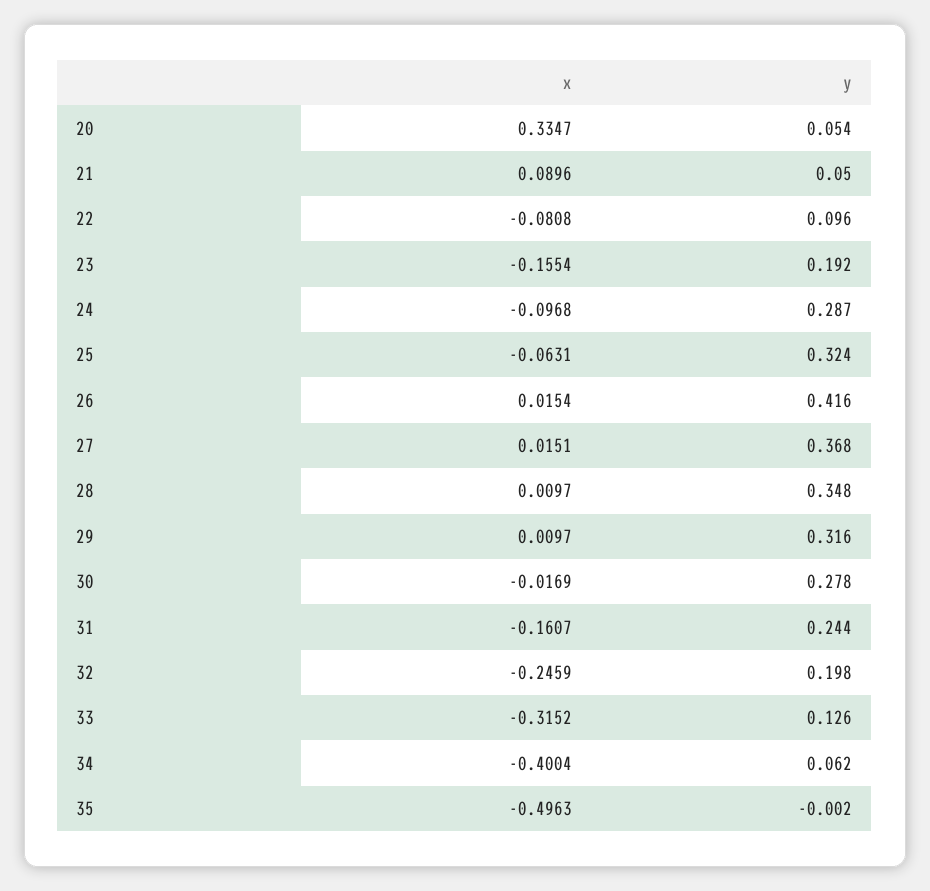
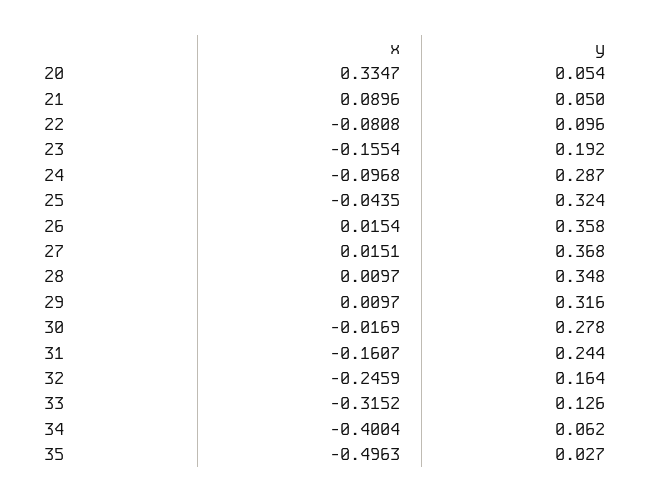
x, 25: -0.0631 -> -0.0435
y, 26: 0.416 -> 0.358
y, 32: 0.198 -> 0.164
y, 35: -0.002 -> 0.027

